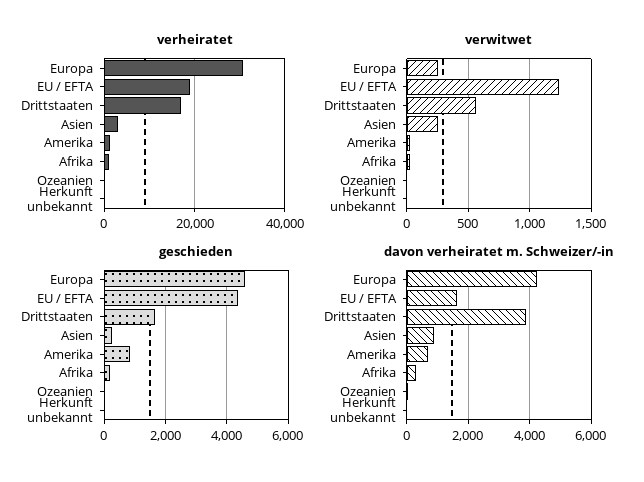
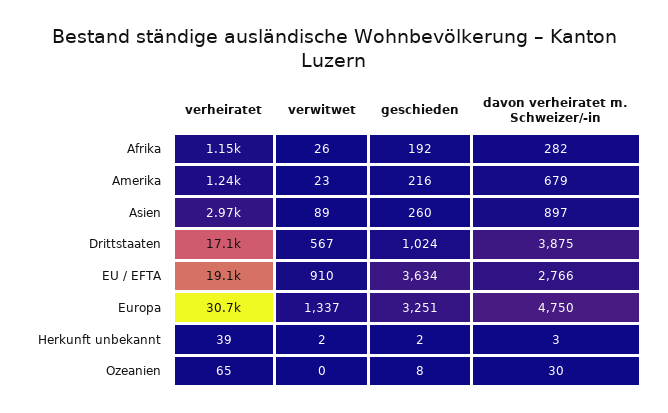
verwitwet, Europa: 250 -> 1337
verwitwet, EU / EFTA: 1250 -> 910
verwitwet, Asien: 250 -> 89
geschieden, Europa: 4600 -> 3251
geschieden, EU / EFTA: 4400 -> 3634
geschieden, Drittstaaten: 1600 -> 1024
geschieden, Amerika: 800 -> 216
davon verheiratet m. Schweizer/-in, Europa: 4200 -> 4750
davon verheiratet m. Schweizer/-in, EU / EFTA: 1600 -> 2766

